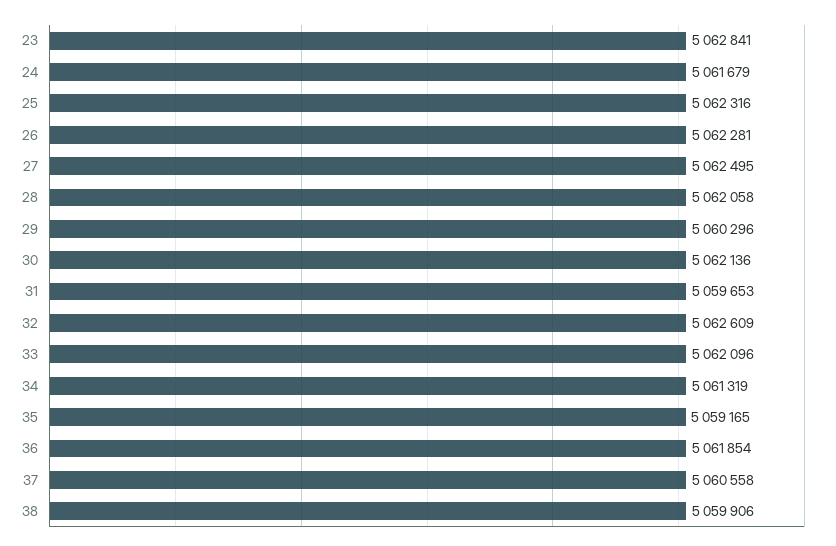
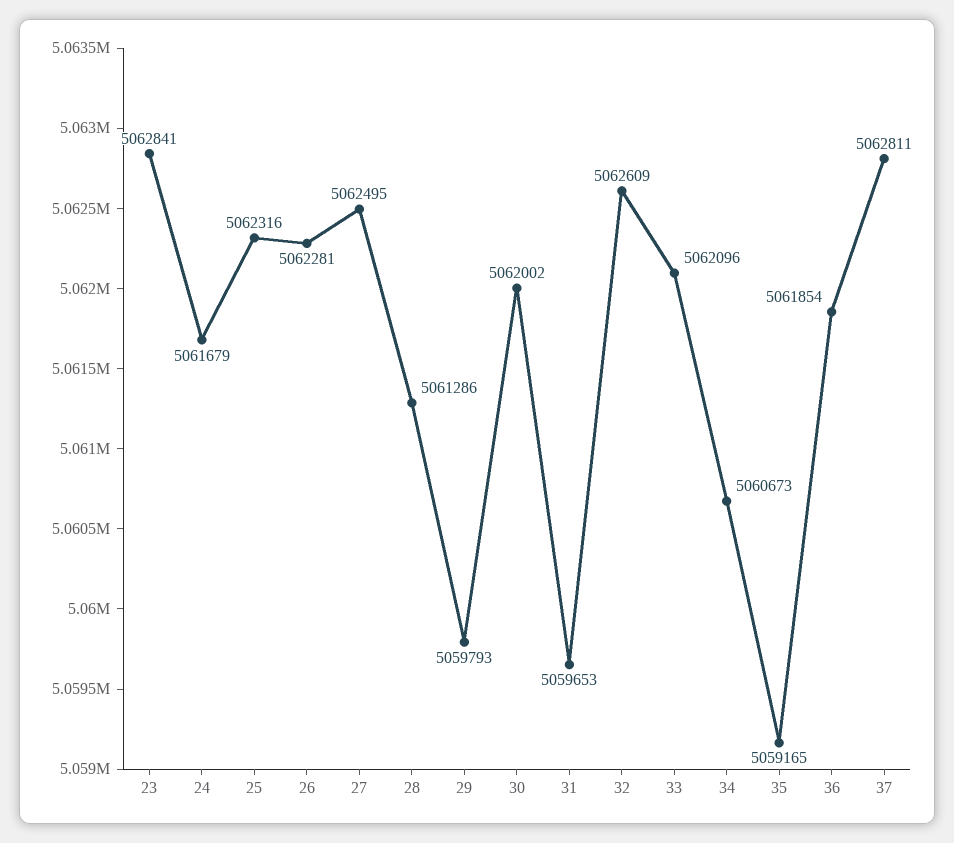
28: 5062058 -> 5061286
29: 5060296 -> 5059793
30: 5062136 -> 5062002
34: 5061319 -> 5060673
37: 5060558 -> 5062811
38: 5059906 -> none

